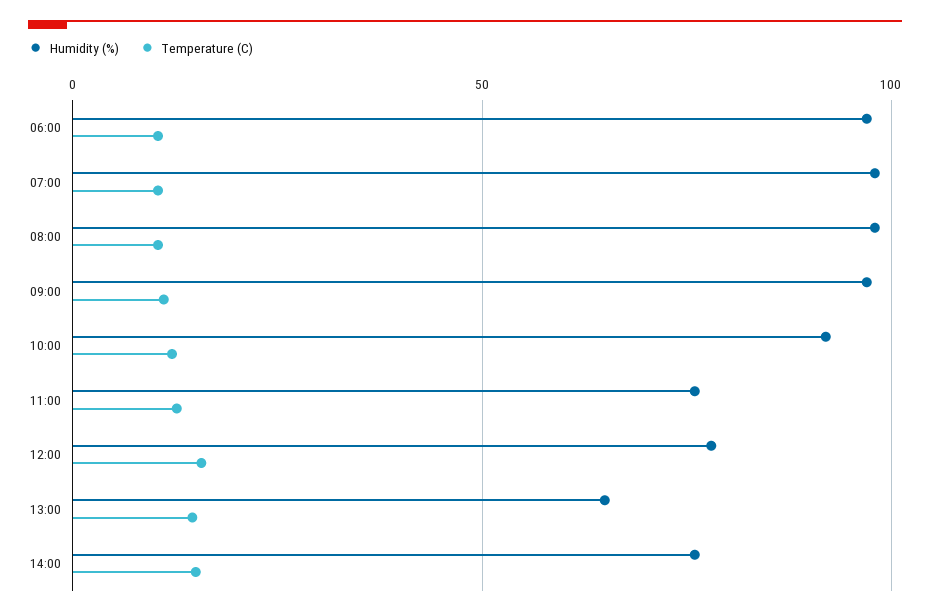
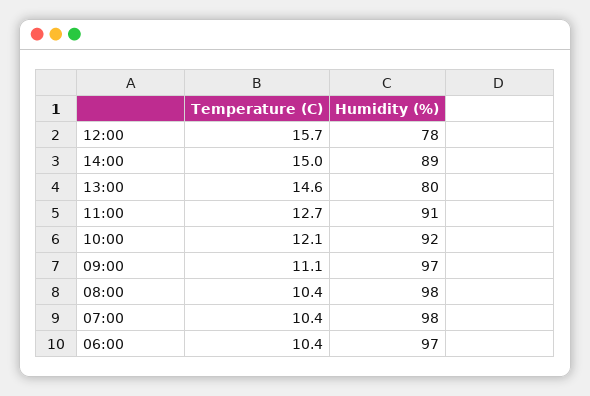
Humidity (%), 11:00: 75 -> 91
Humidity (%), 13:00: 65 -> 80
Humidity (%), 14:00: 75 -> 89

